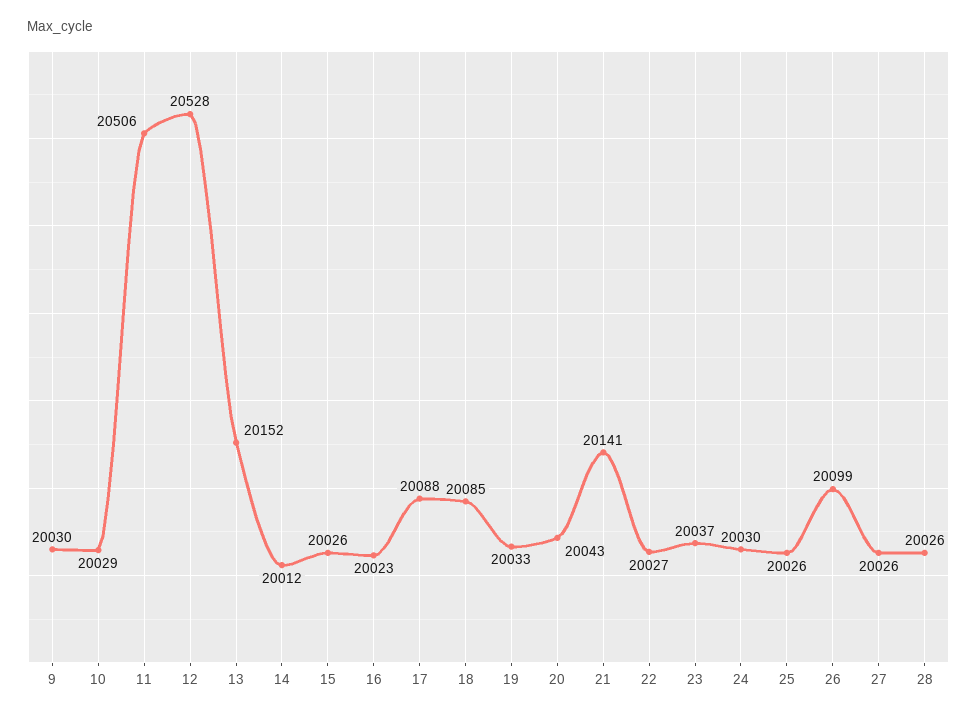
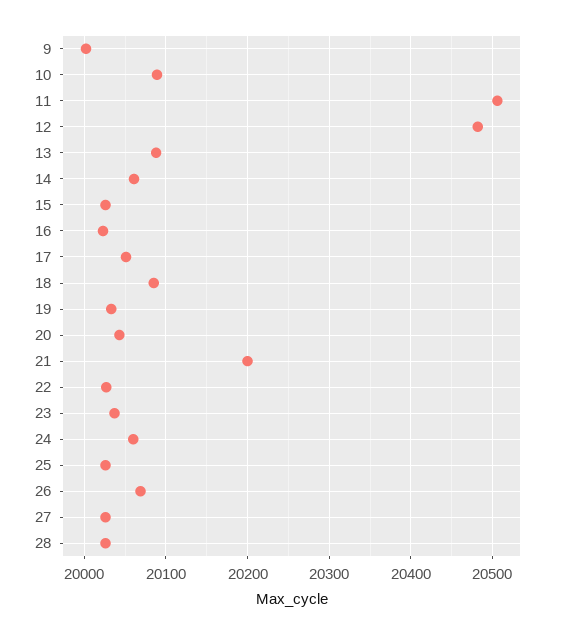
9: 20030 -> 20000
10: 20029 -> 20090
12: 20528 -> 20480
13: 20152 -> 20090
14: 20012 -> 20060
17: 20088 -> 20050
21: 20141 -> 20200
24: 20030 -> 20060
26: 20099 -> 20070

